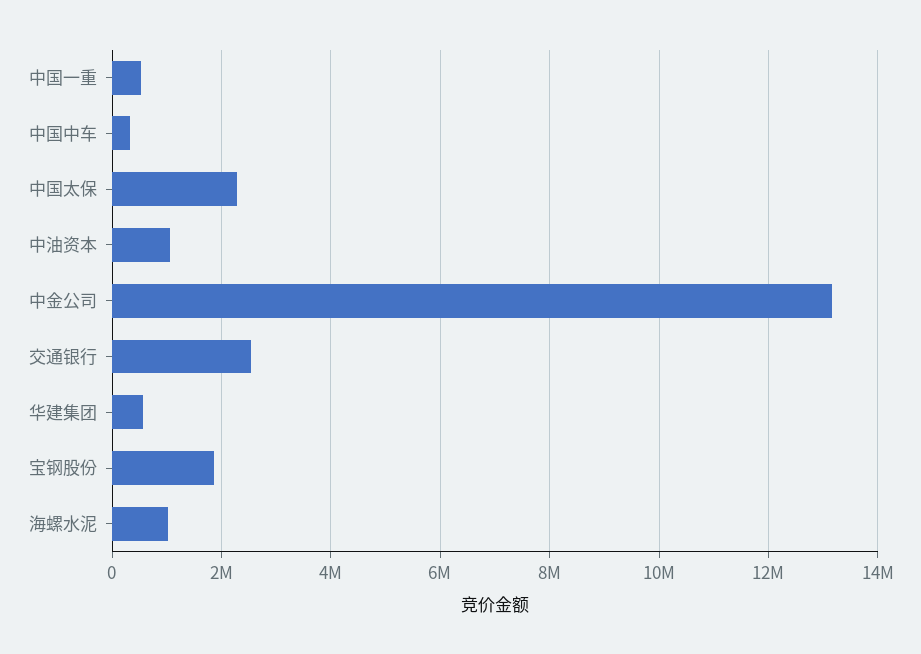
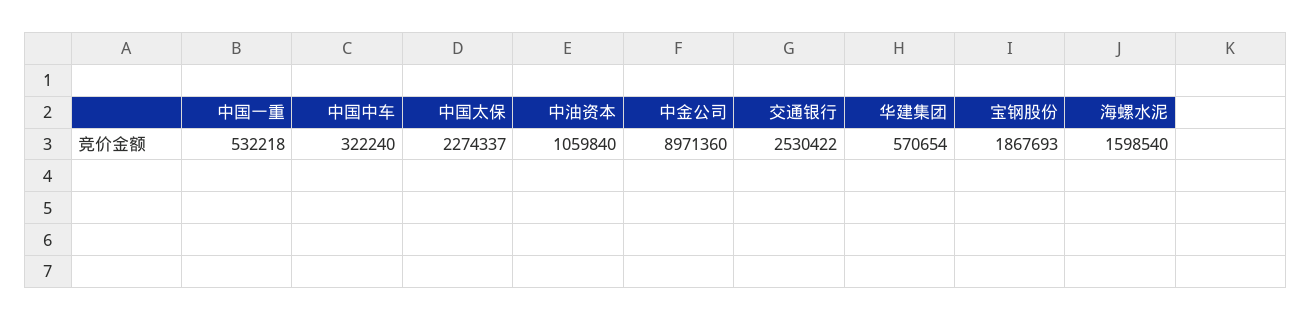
中金公司: 13200000 -> 8971360
海螺水泥: 1000000 -> 1598540

